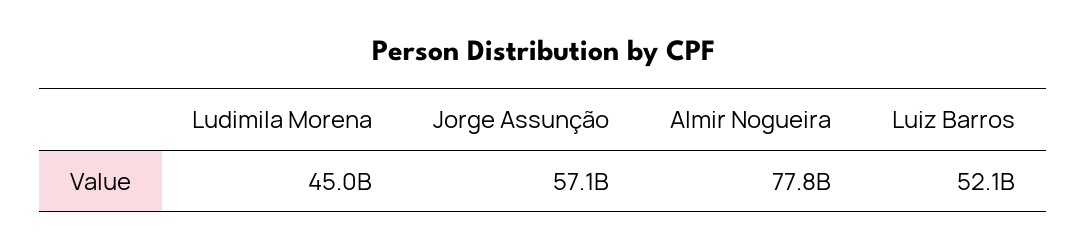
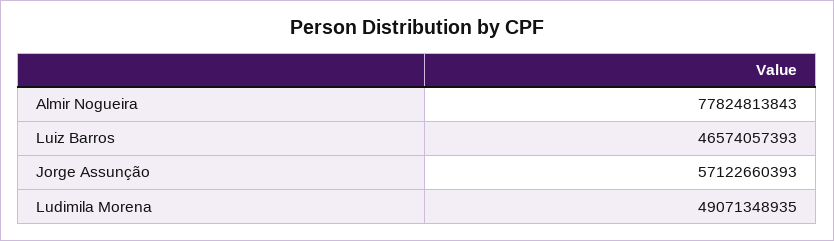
Ludimila Morena: 45000000000 -> 49071348935
Luiz Barros: 52100000000 -> 46574057393

